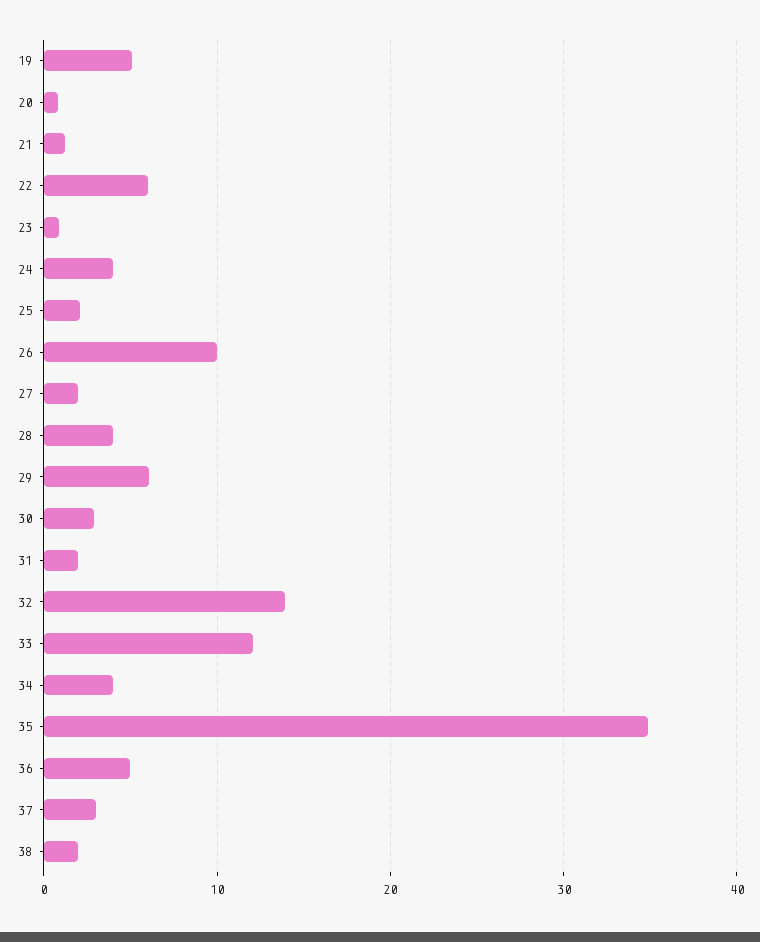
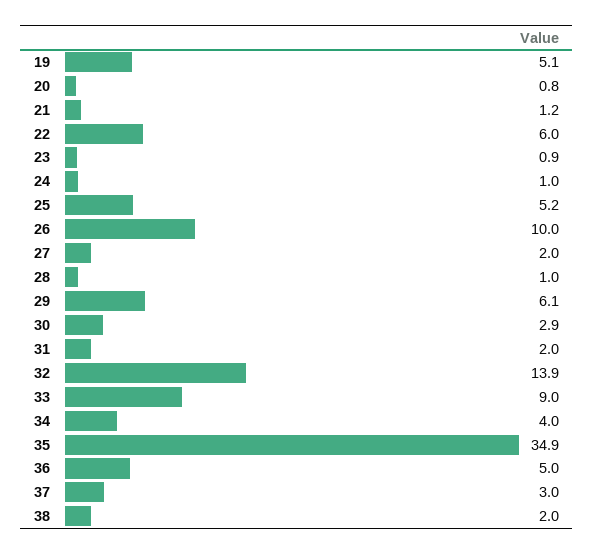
24: 4 -> 1
25: 2 -> 5.2
28: 4 -> 1
33: 12 -> 9

